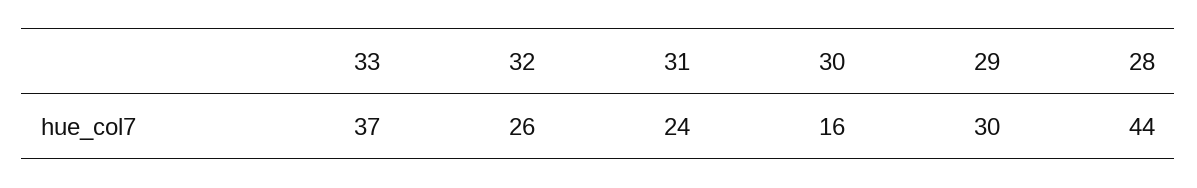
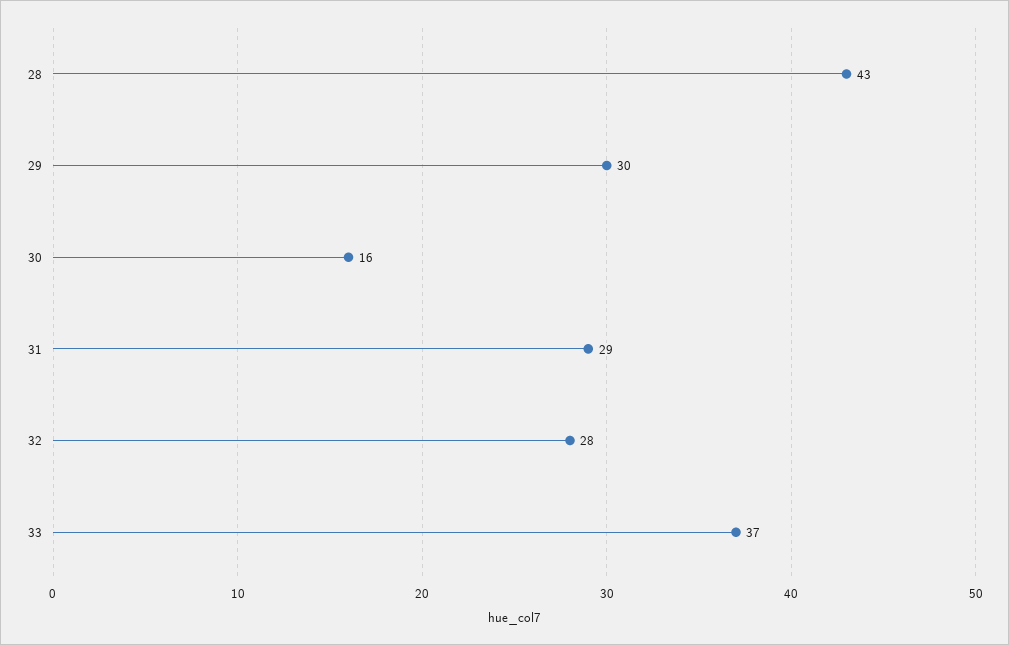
32: 26 -> 28
31: 24 -> 29
28: 44 -> 43

